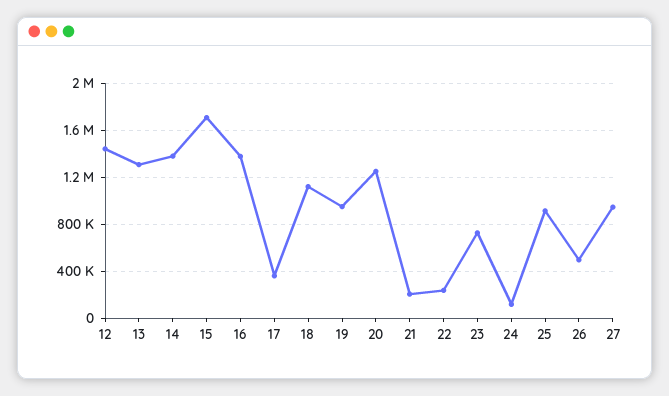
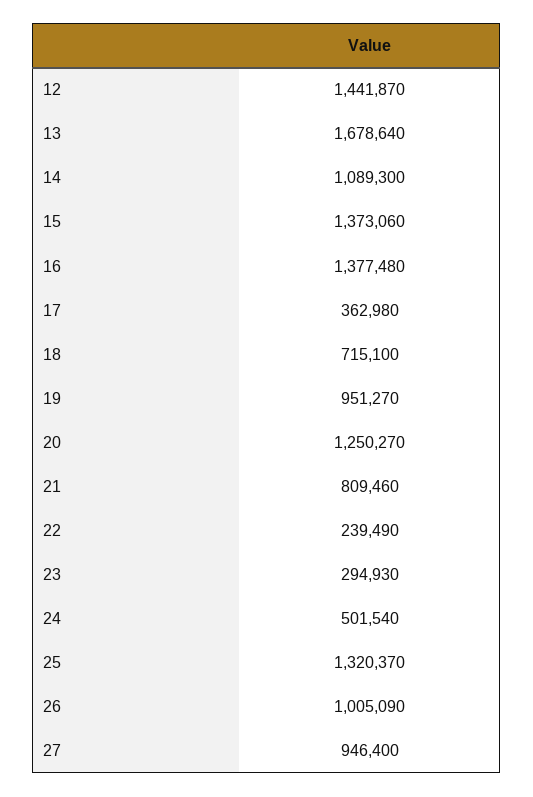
13: 1300000 -> 1678640
14: 1400000 -> 1089300
15: 1700000 -> 1373060
18: 1100000 -> 715100
21: 200000 -> 809460
23: 700000 -> 294930
24: 100000 -> 501540
25: 900000 -> 1320370
26: 500000 -> 1005090

